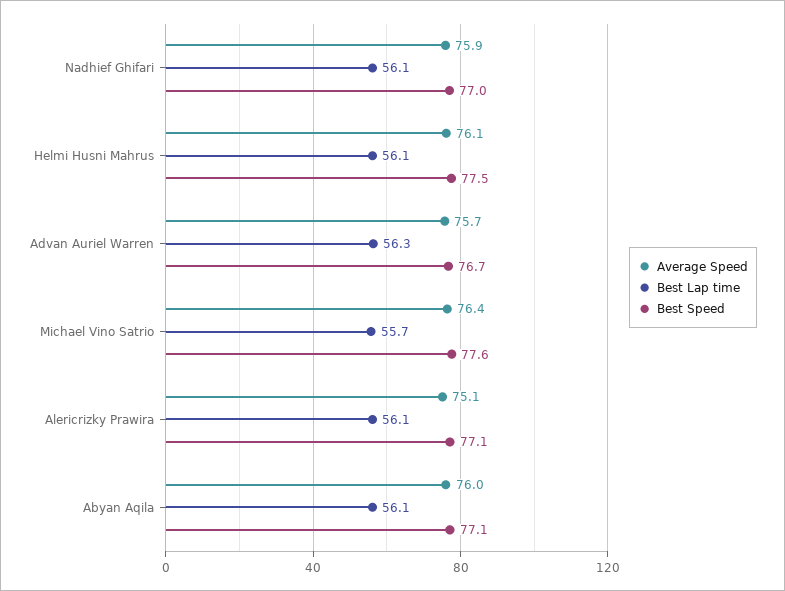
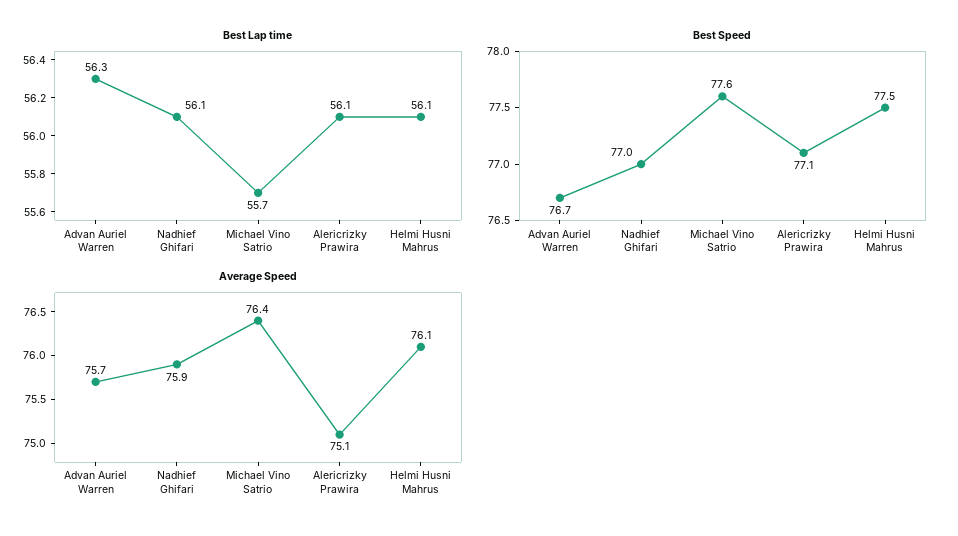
Average Speed, Abyan Aqila: 76 -> none
Best Lap time, Abyan Aqila: 56.1 -> none
Best Speed, Abyan Aqila: 77.1 -> none

